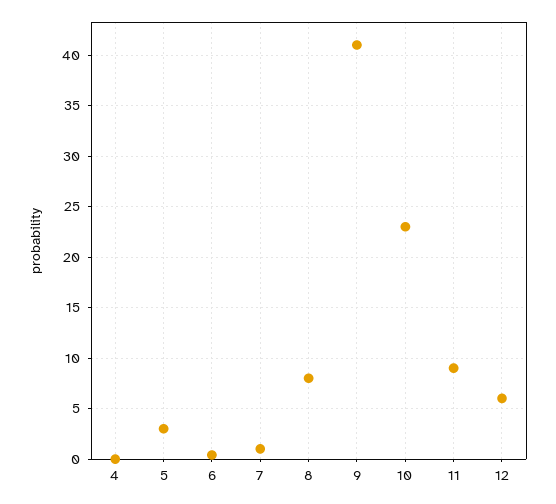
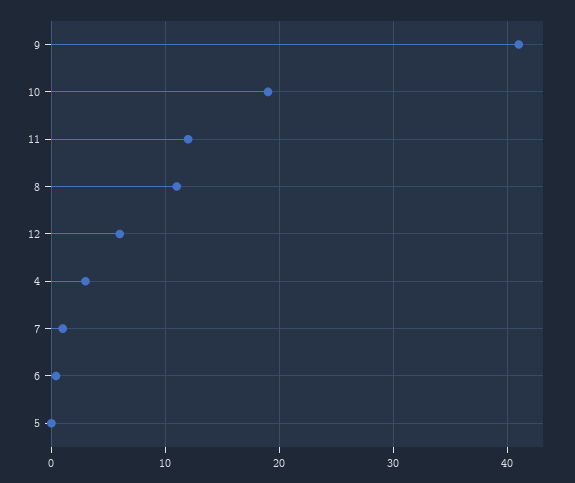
4: 0 -> 3
5: 3 -> 0
8: 8 -> 11
10: 23 -> 19
11: 9 -> 12

